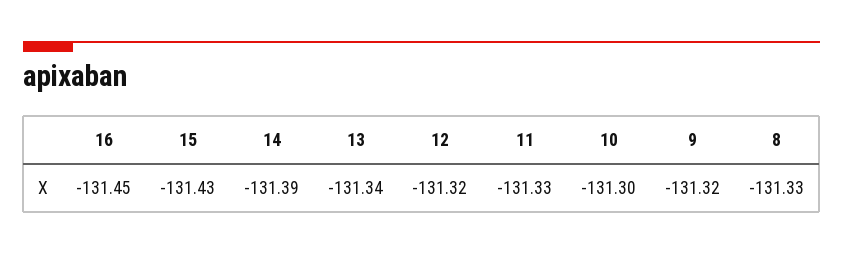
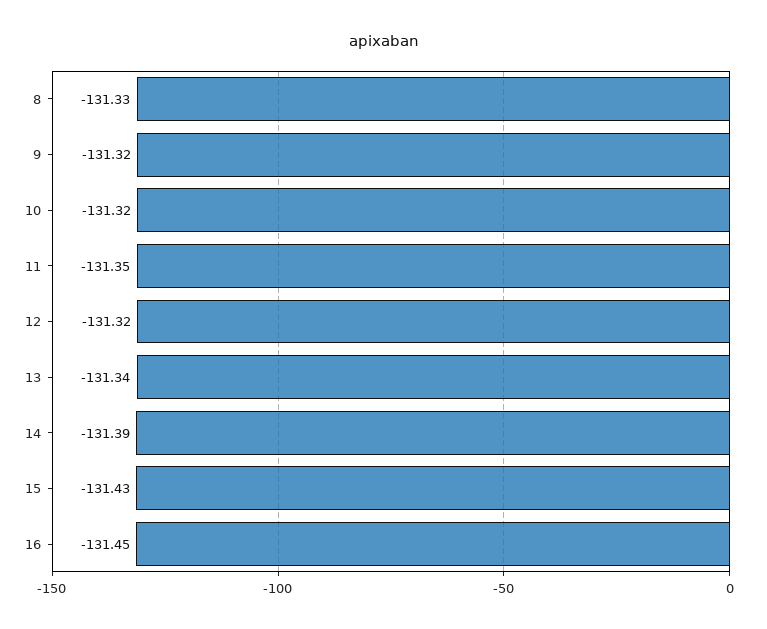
11: -131.33 -> -131.35
10: -131.3 -> -131.32

